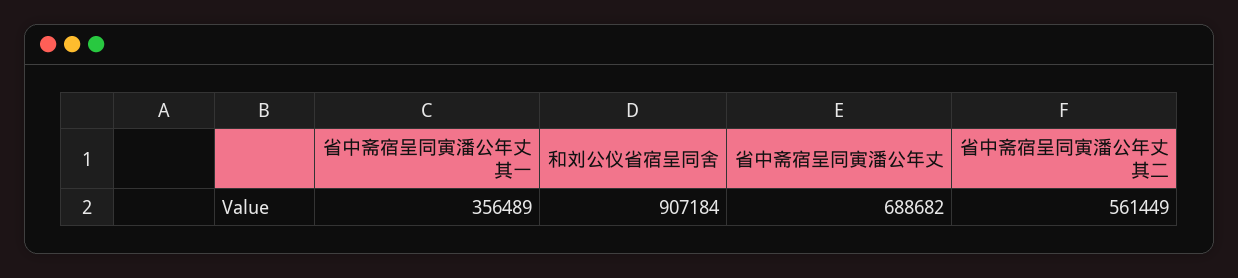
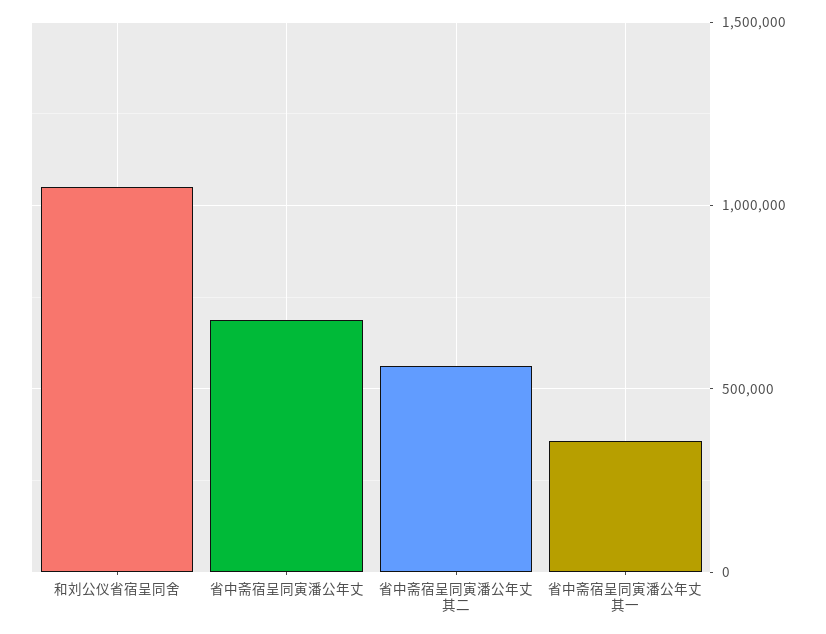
和刘公仪省宿呈同舍: 907184 -> 1050000

